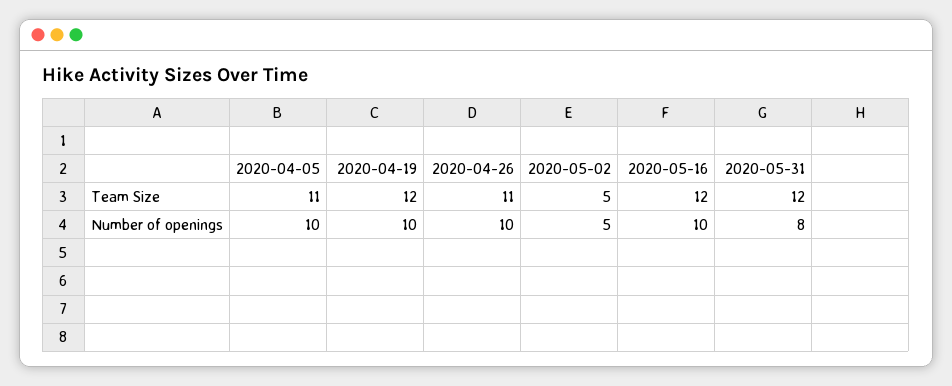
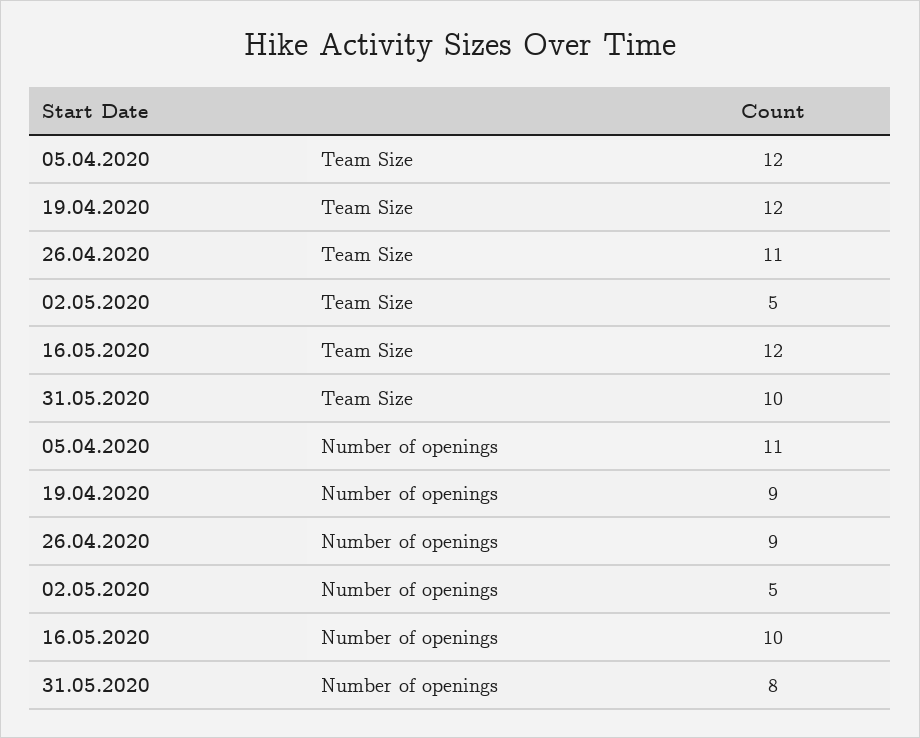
2020-04-05, Team Size: 11 -> 12
2020-05-31, Team Size: 12 -> 10
2020-04-05, Number of openings: 10 -> 11
2020-04-19, Number of openings: 10 -> 9
2020-04-26, Number of openings: 10 -> 9

